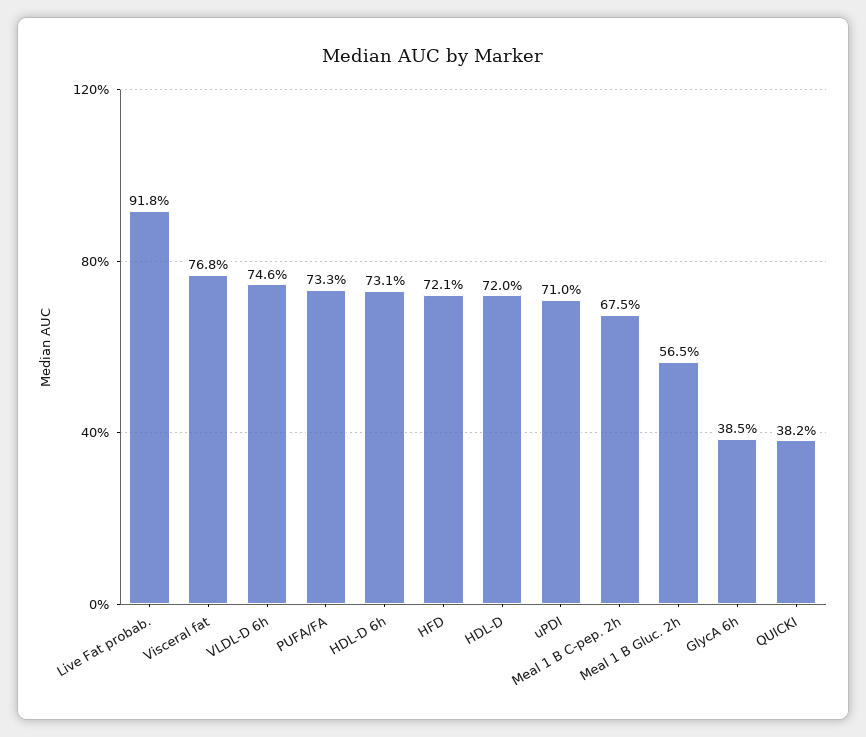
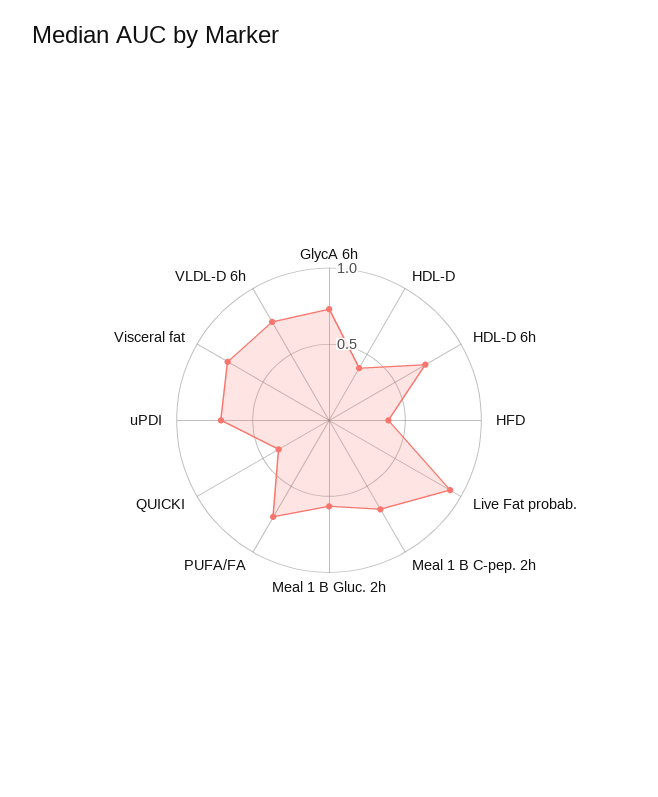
HFD: 0.721 -> 0.4
HDL-D: 0.72 -> 0.4
GlycA 6h: 0.385 -> 0.7

